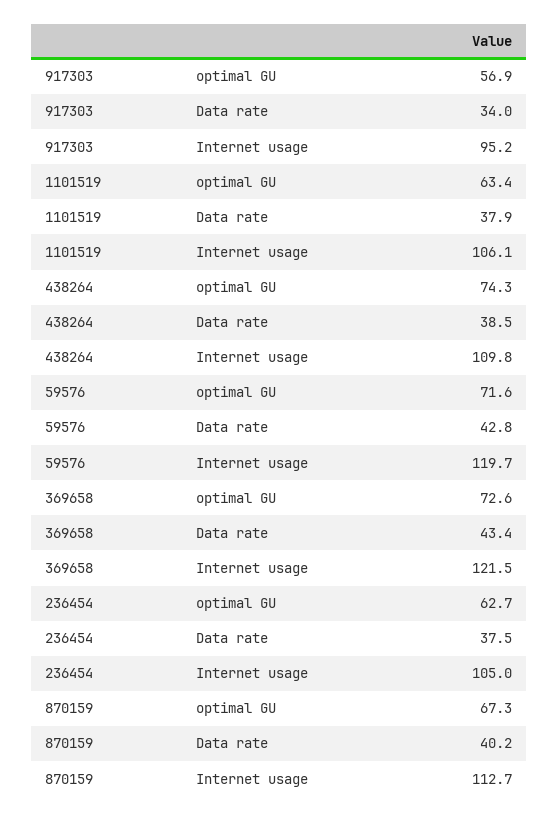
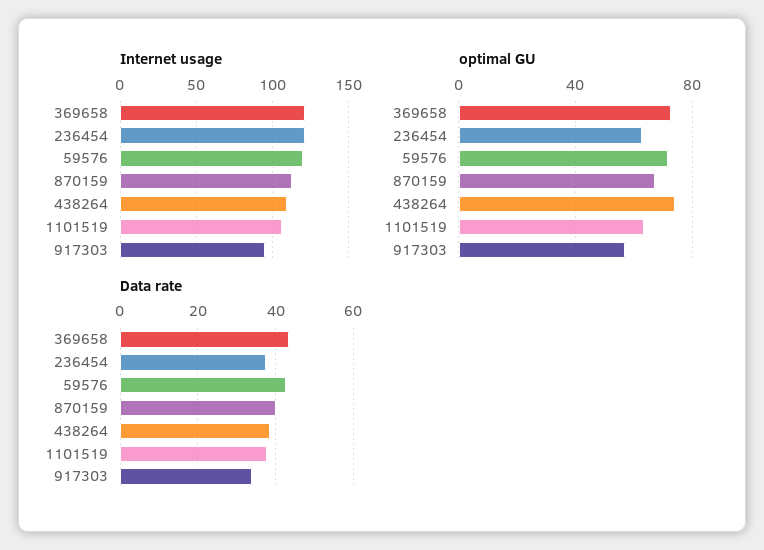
Internet usage, 236454: 105 -> 120

